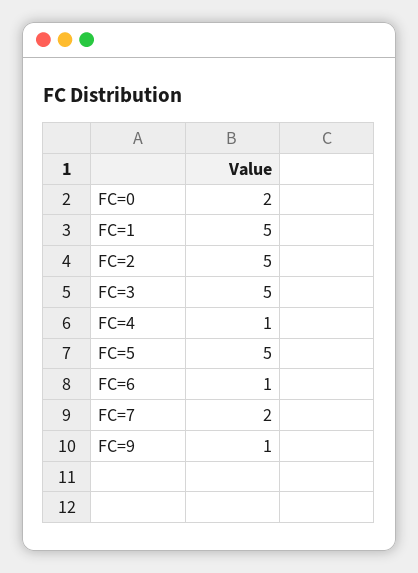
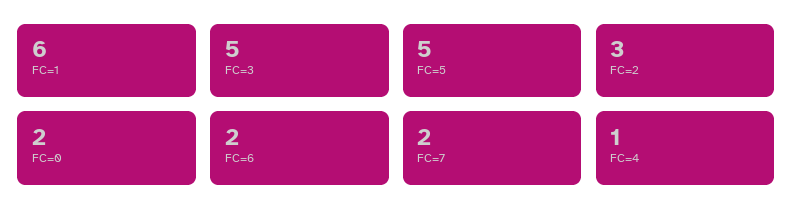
FC=1: 5 -> 6
FC=2: 5 -> 3
FC=6: 1 -> 2
FC=9: 1 -> none

